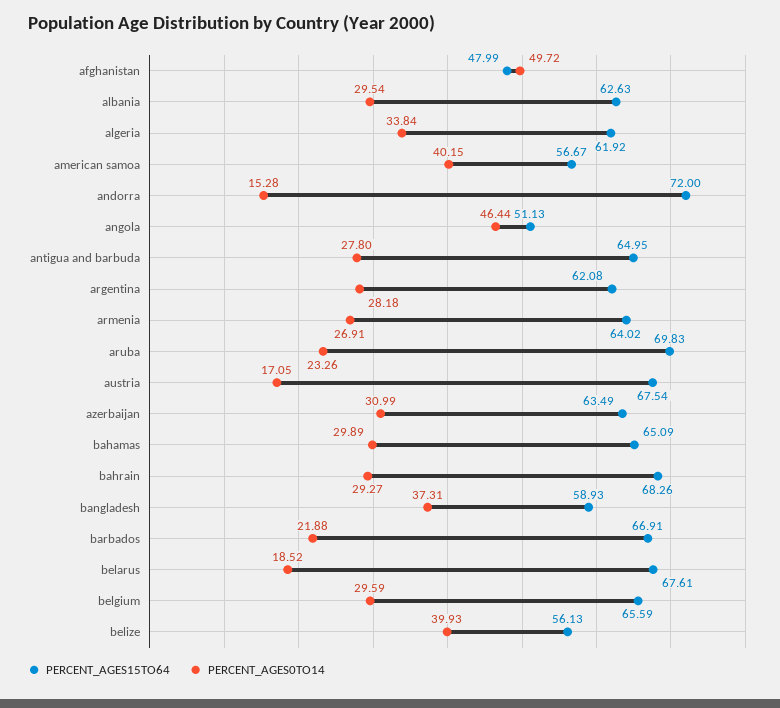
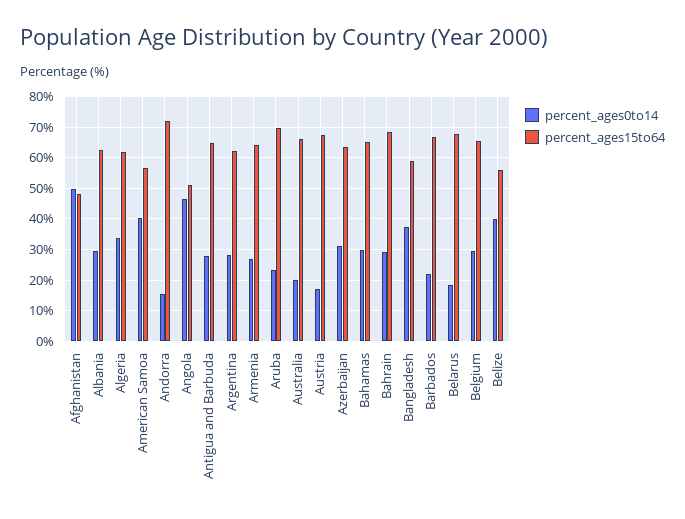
PERCENT_AGES0TO14, Australia: none -> 20
PERCENT_AGES15TO64, Australia: none -> 66

